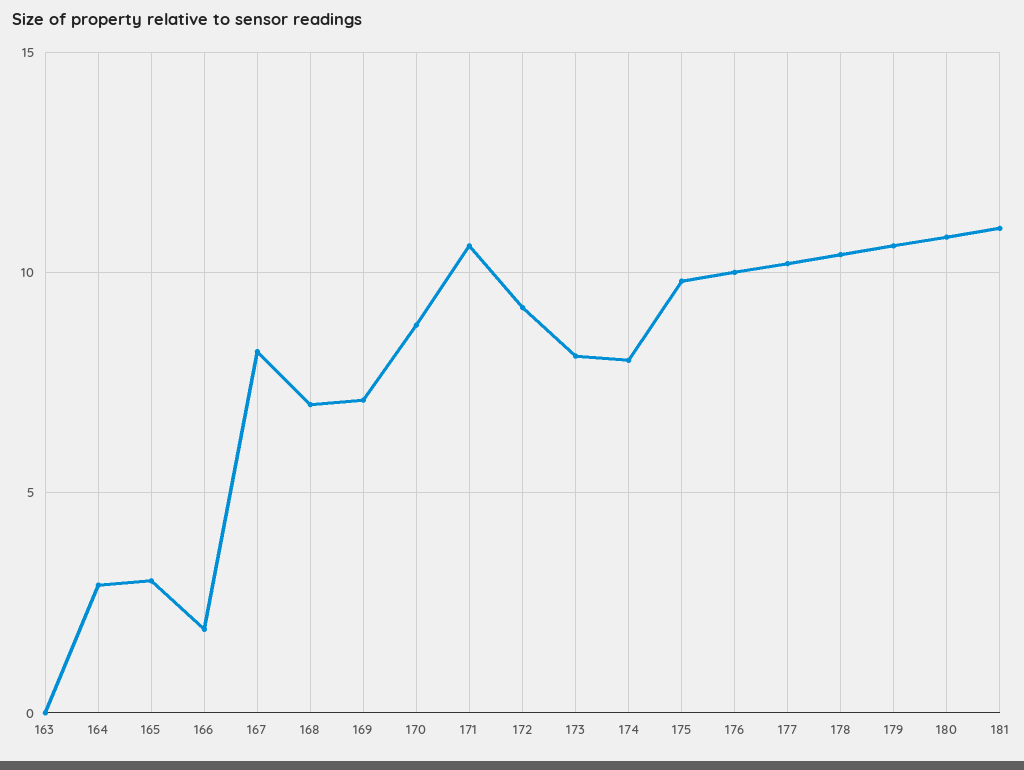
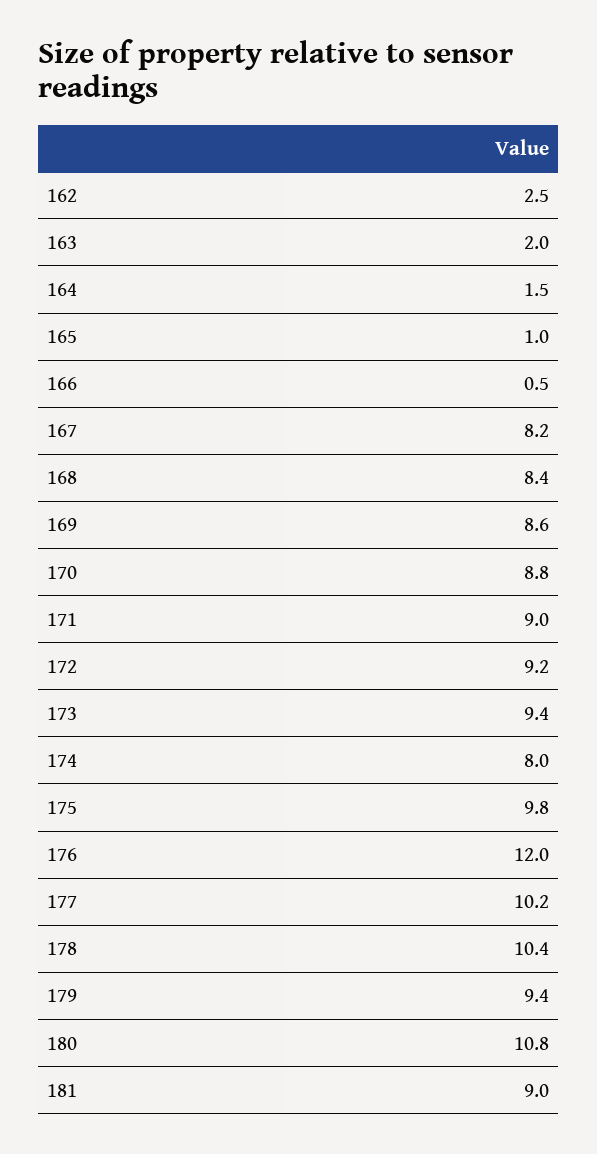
163: 0 -> 2
164: 3 -> 1.5
165: 3 -> 1
166: 2 -> 0.5
168: 7 -> 8.4
169: 7 -> 8.6
171: 10.5 -> 9
173: 8 -> 9.4
176: 10 -> 12
179: 10.5 -> 9.4
181: 11 -> 9
162: none -> 2.5

